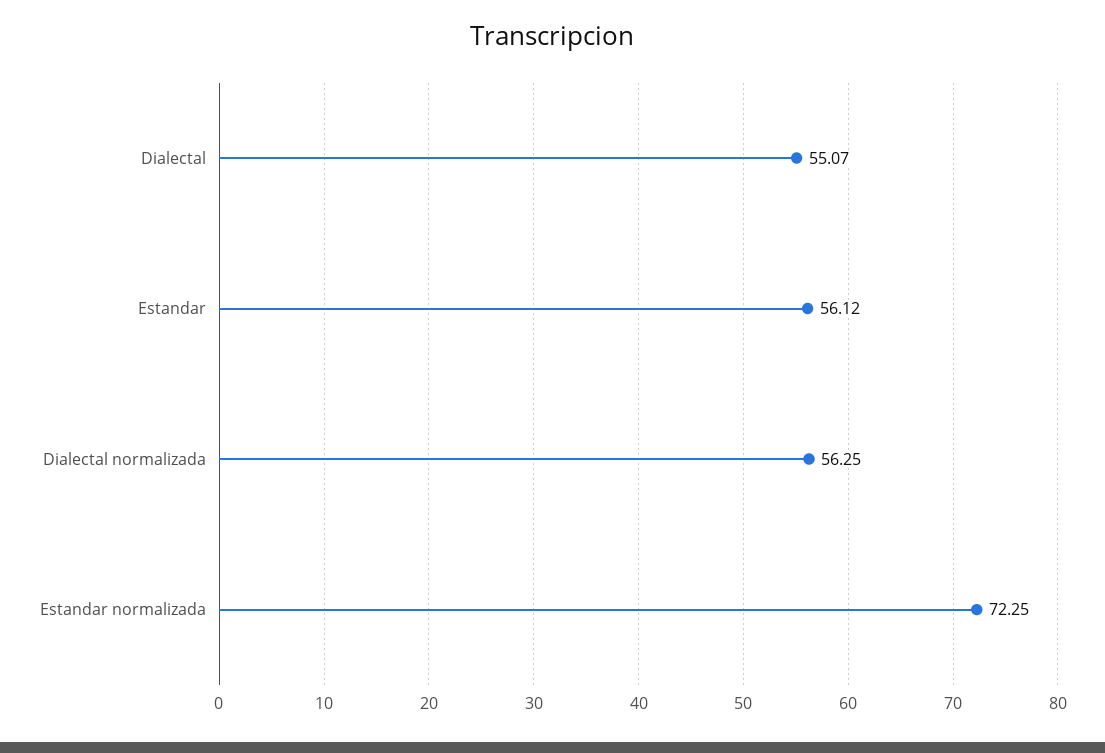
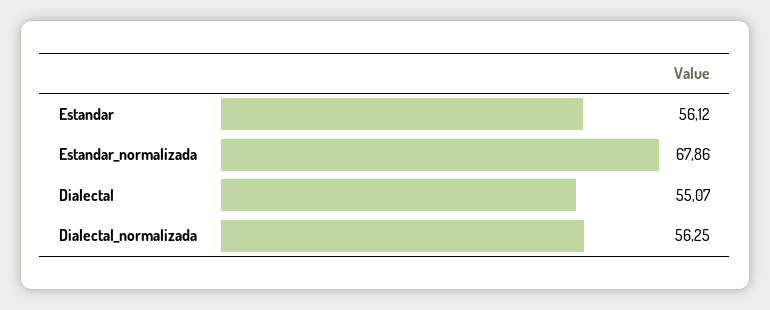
Estandar normalizada: 72.25 -> 67.86

